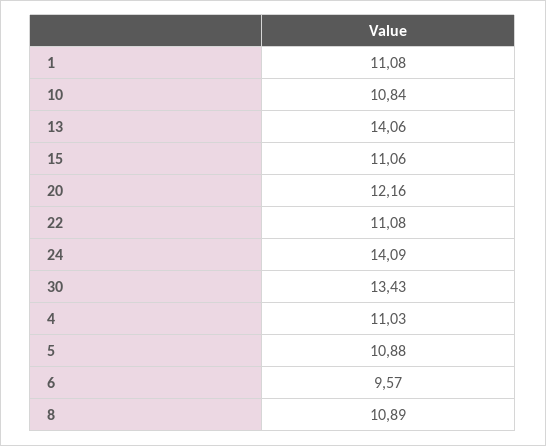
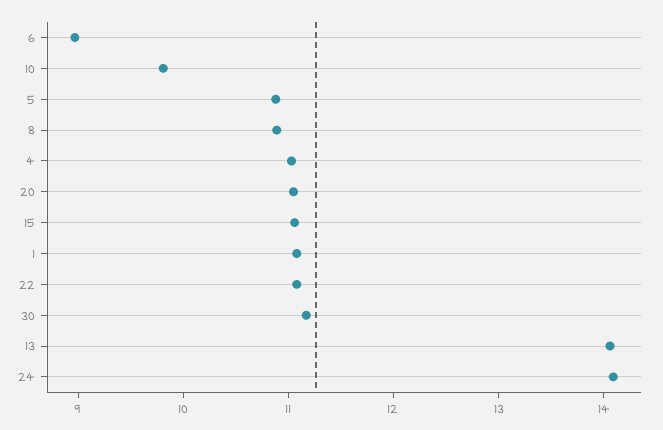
10: 10.84 -> 9.8
20: 12.16 -> 11
30: 13.43 -> 11.2
6: 9.57 -> 9

